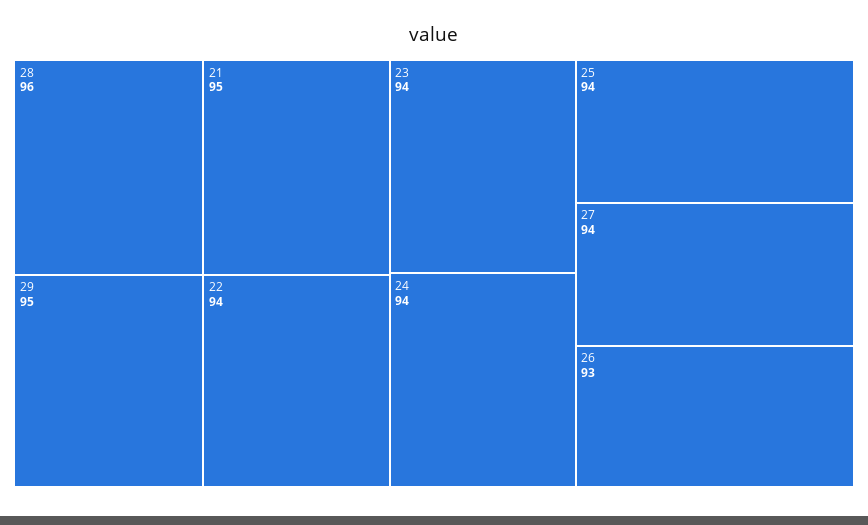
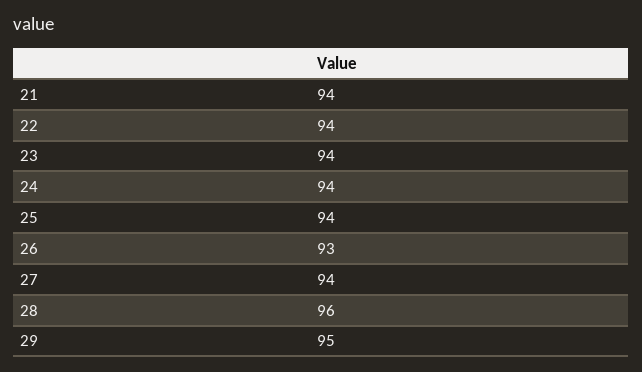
21: 95 -> 94

